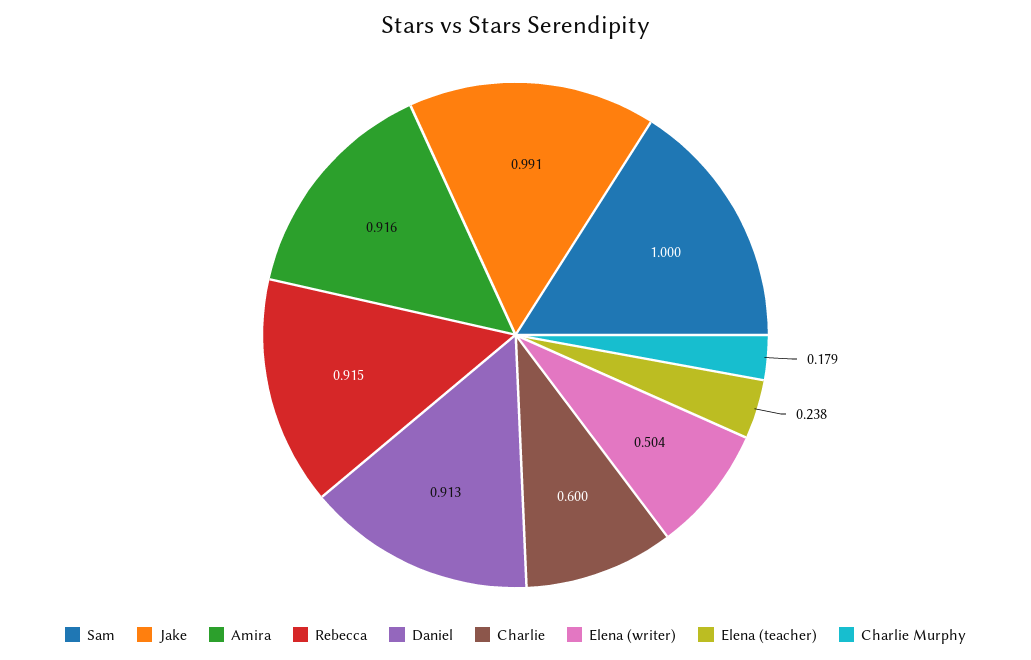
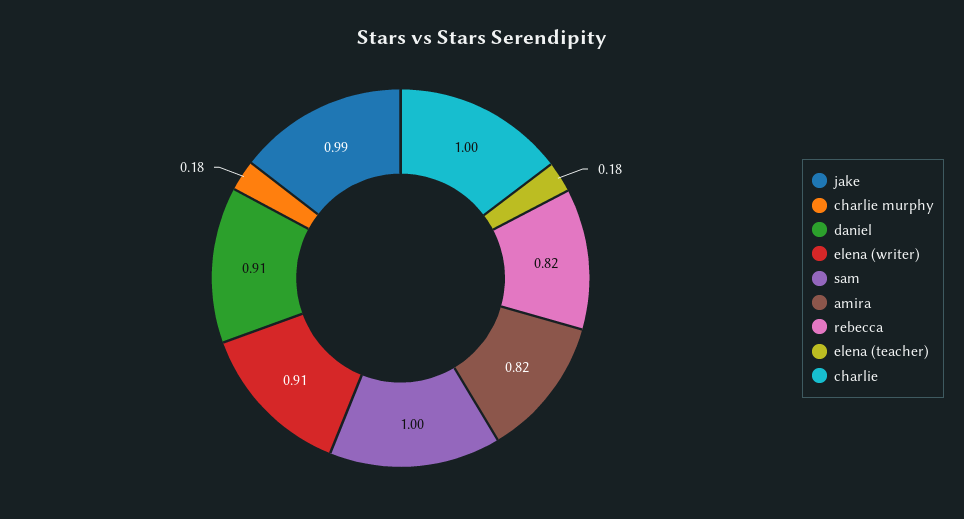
Amira: 0.916 -> 0.82
Rebecca: 0.915 -> 0.82
Charlie: 0.6 -> 1
Elena (writer): 0.504 -> 0.91
Elena (teacher): 0.238 -> 0.18

